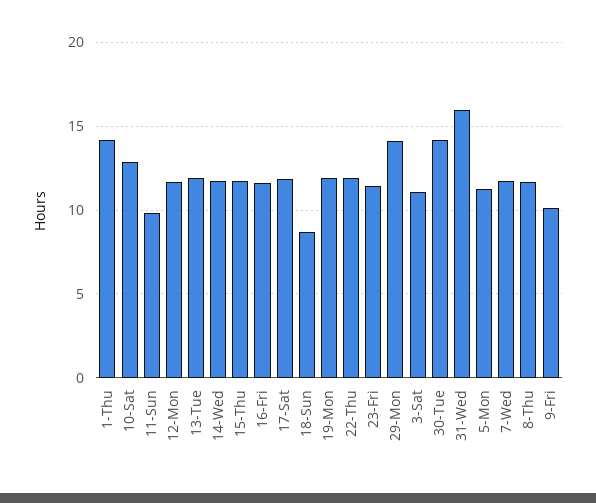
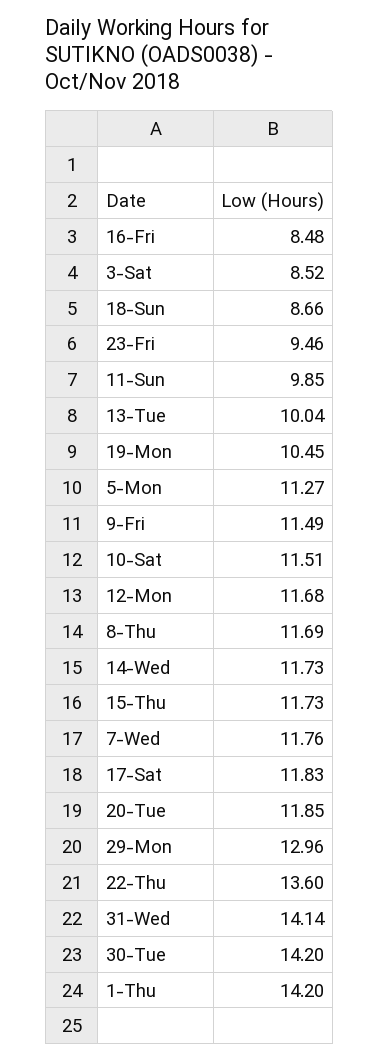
10-Sat: 13 -> 11.51
13-Tue: 12 -> 10.04
16-Fri: 11.5 -> 8.48
19-Mon: 12 -> 10.45
22-Thu: 12 -> 13.6
23-Fri: 11.5 -> 9.46
29-Mon: 14 -> 12.96
3-Sat: 11 -> 8.52
31-Wed: 16 -> 14.14
9-Fri: 10 -> 11.49
20-Tue: none -> 11.85

